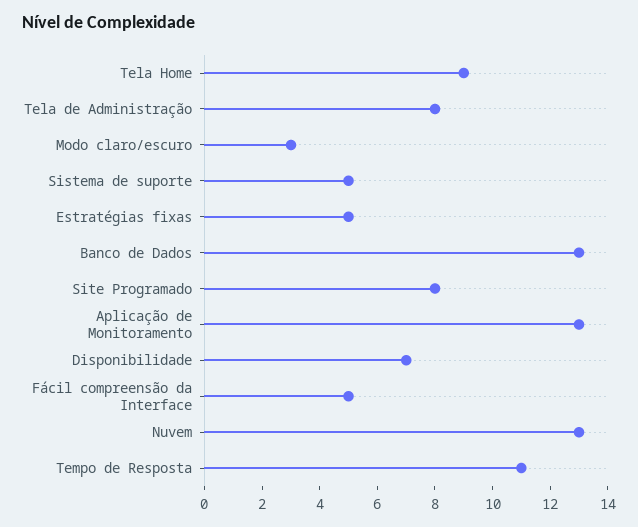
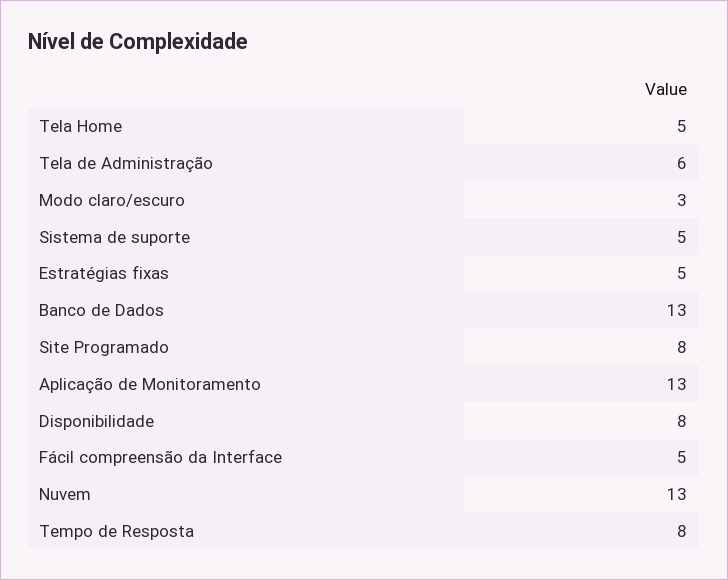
Tela Home: 9 -> 5
Tela de Administração: 8 -> 6
Disponibilidade: 7 -> 8
Tempo de Resposta: 11 -> 8

